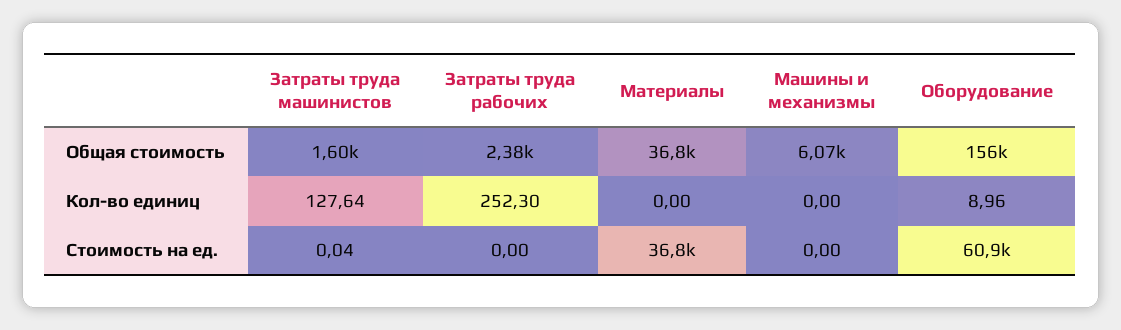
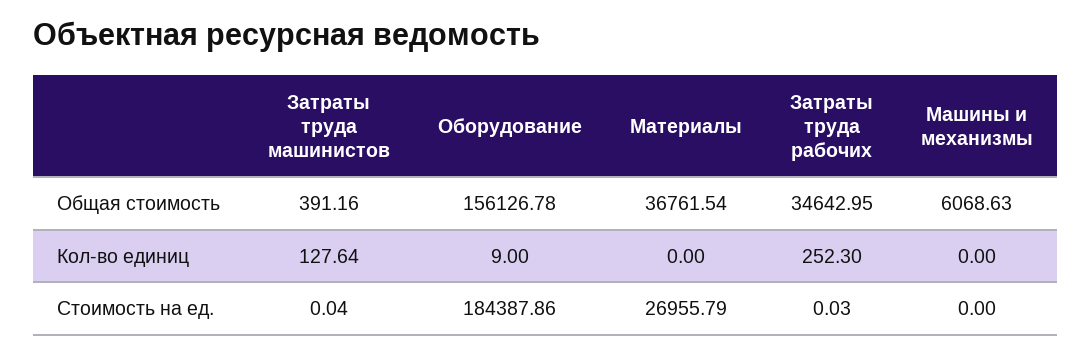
Затраты труда машинистов, Общая стоимость: 1600 -> 391.16
Затраты труда рабочих, Общая стоимость: 2380 -> 34642.95
Оборудование, Кол-во единиц: 8.96 -> 9
Затраты труда рабочих, Стоимость на ед.: 0 -> 0.03
Материалы, Стоимость на ед.: 36800 -> 26955.79
Оборудование, Стоимость на ед.: 60900 -> 184387.86

